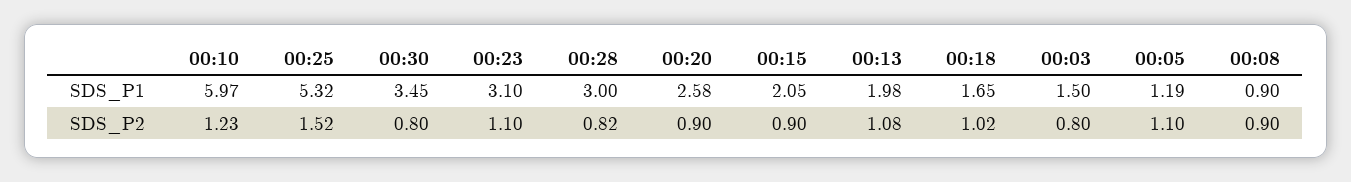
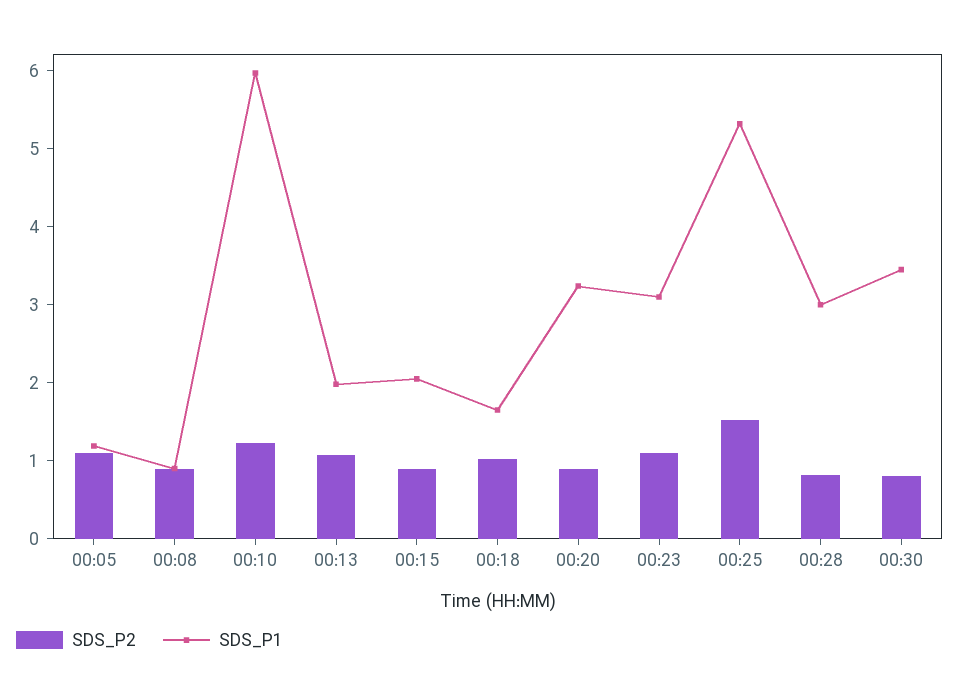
SDS_P1, 00:20: 2.58 -> 3.2
SDS_P1, 00:03: 1.5 -> none
SDS_P2, 00:03: 0.8 -> none

